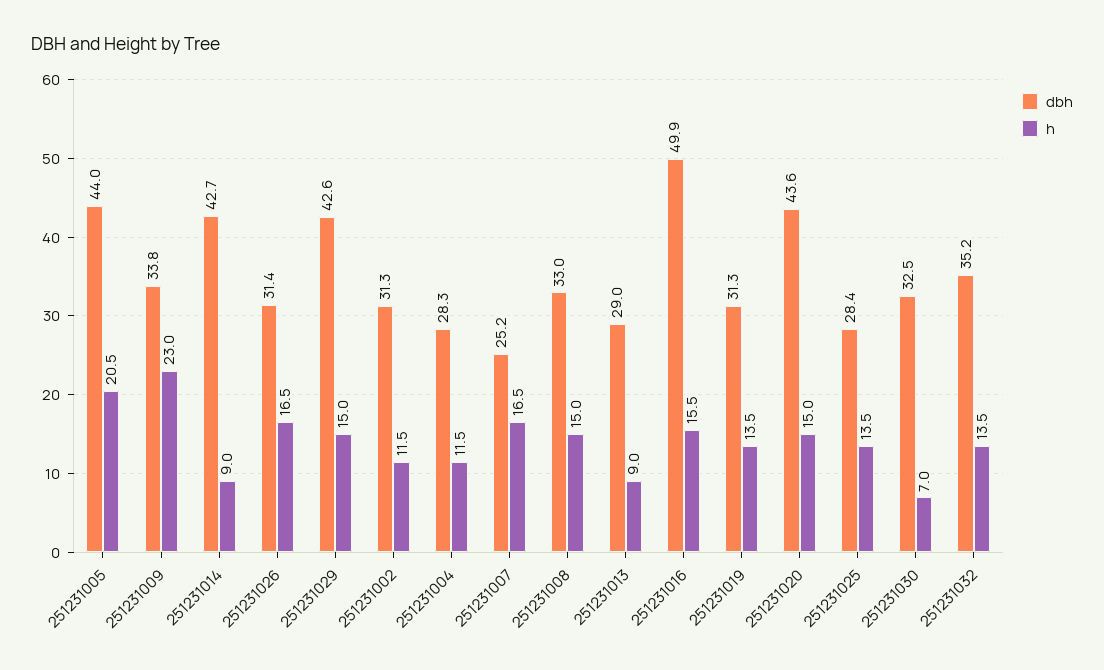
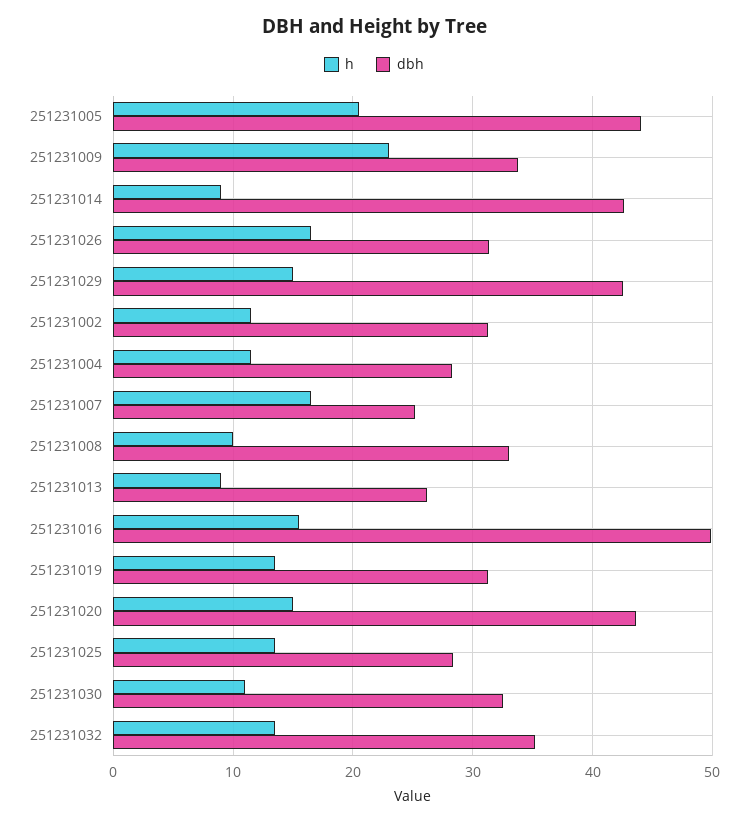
h, 251231008: 15 -> 10
dbh, 251231013: 29 -> 26
h, 251231030: 7 -> 11

